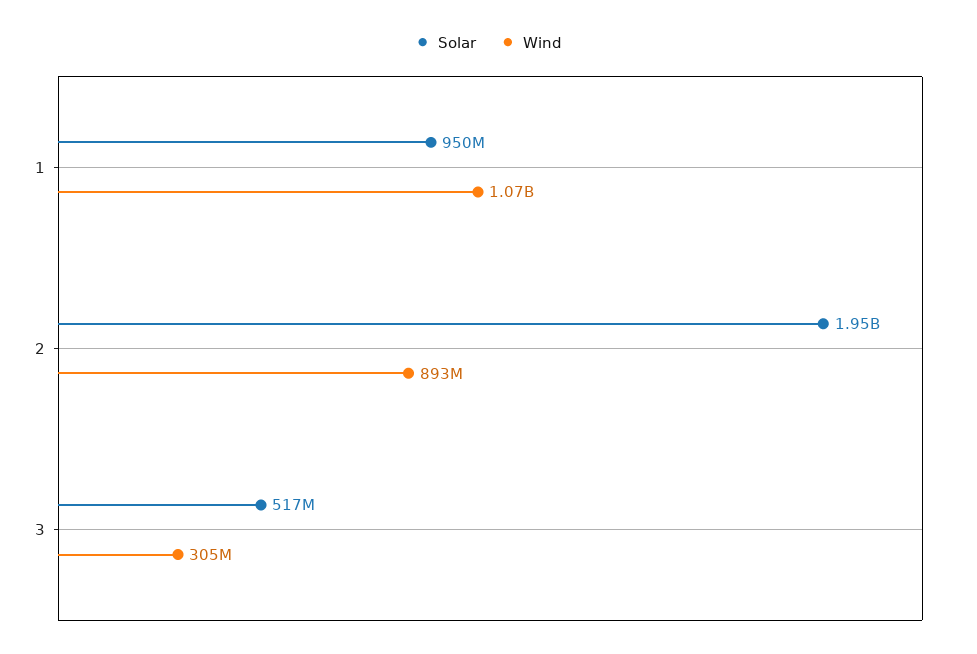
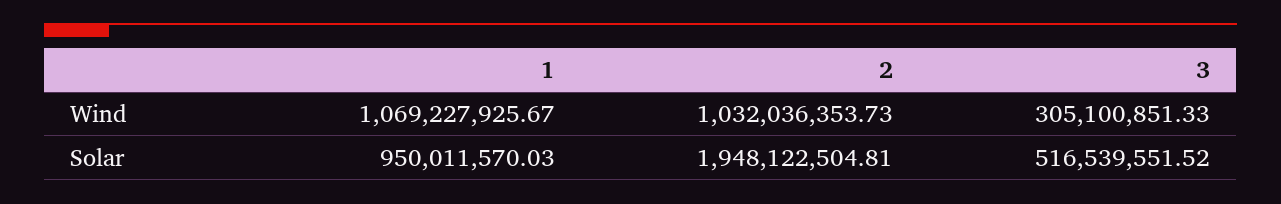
Wind, 2: 893000000 -> 1032036353.73

